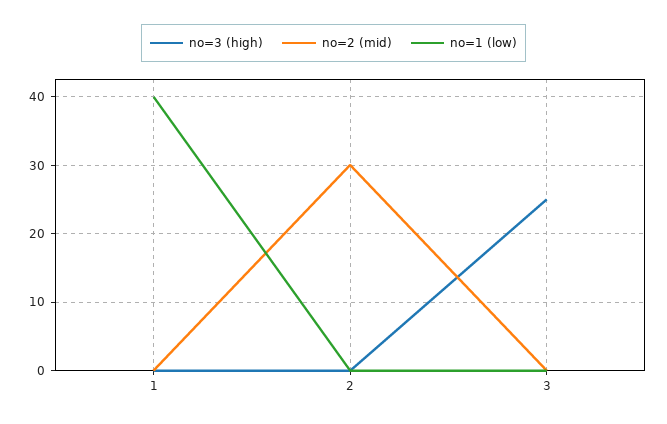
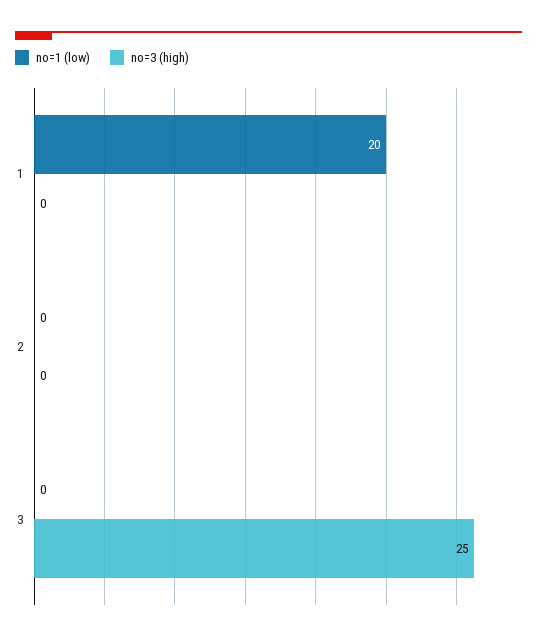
no=2 (mid), 1: 0 -> none
no=1 (low), 1: 40 -> 20
no=2 (mid), 2: 30 -> none
no=2 (mid), 3: 0 -> none

